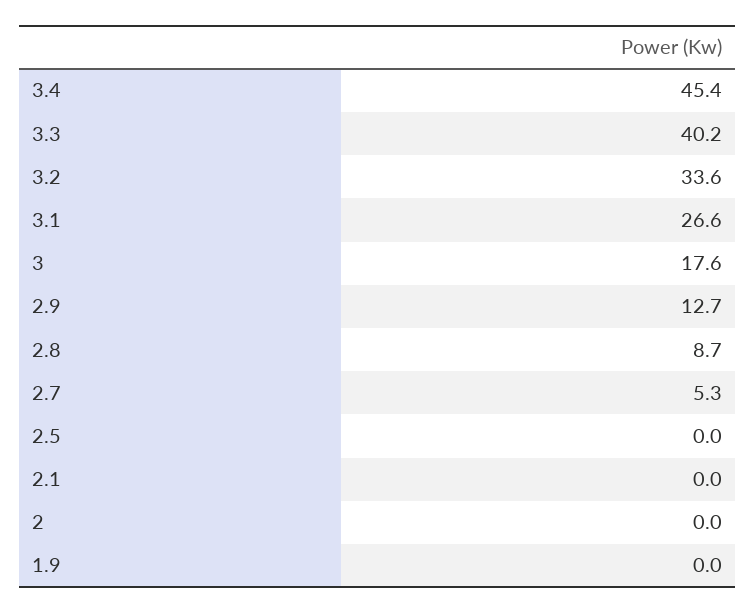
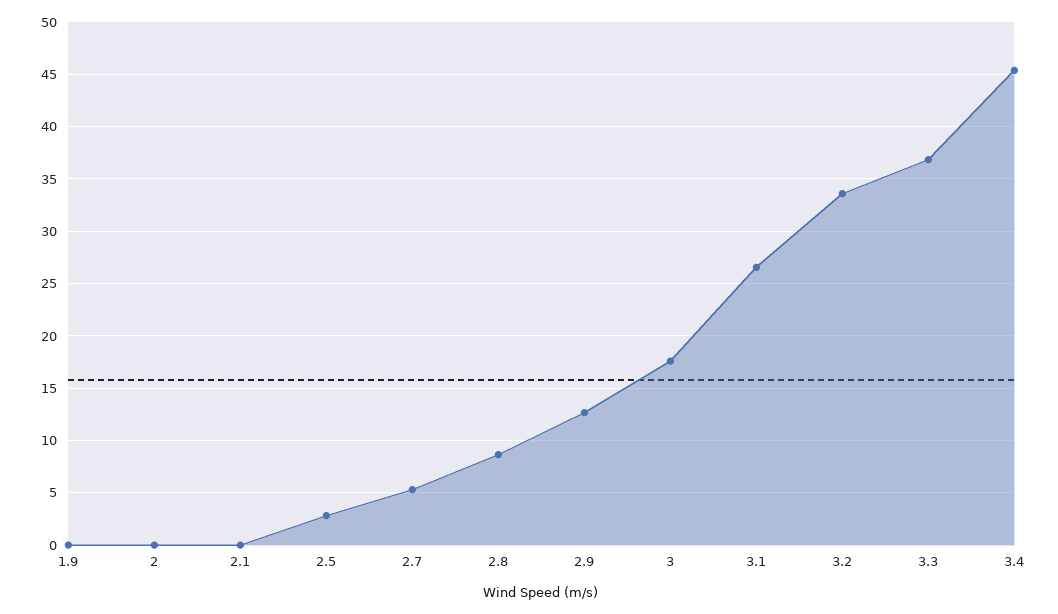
3.3: 40.2 -> 37
2.5: 0 -> 3

